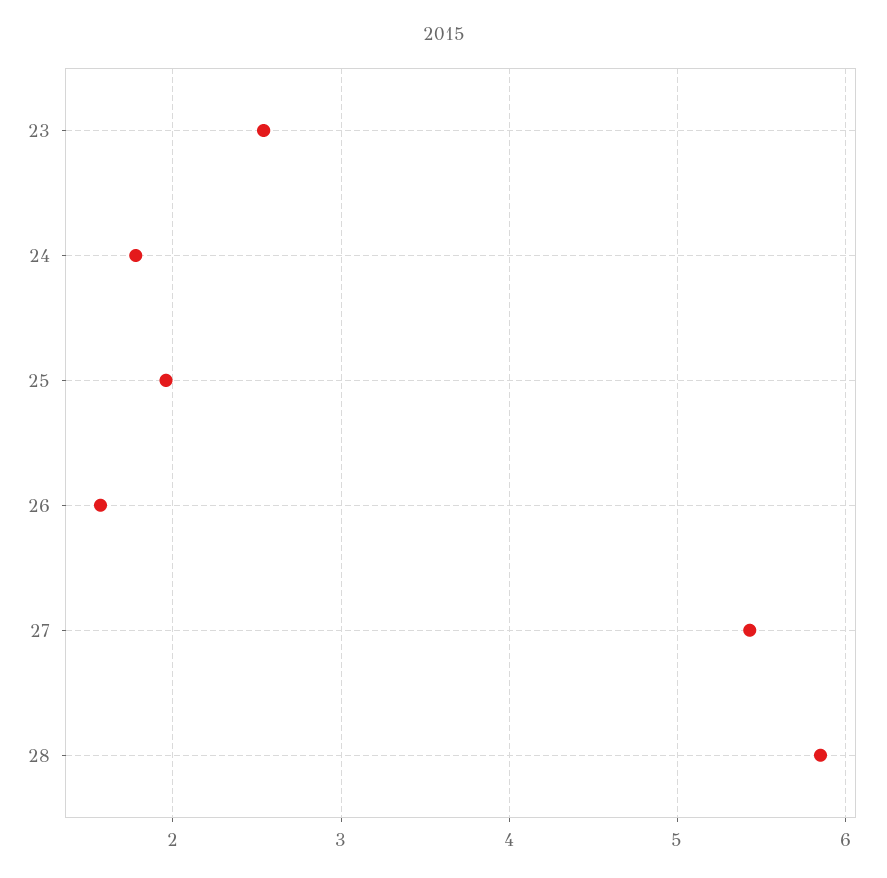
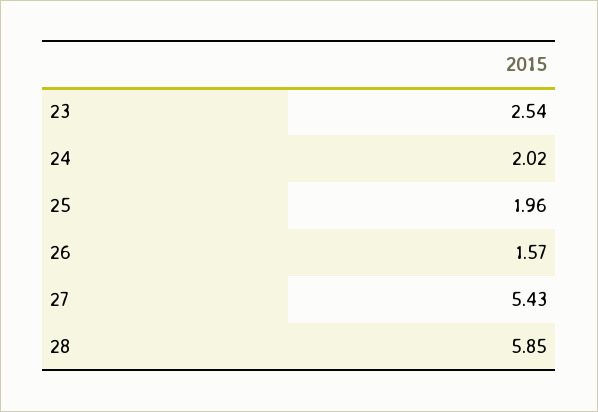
24: 1.8 -> 2.02

